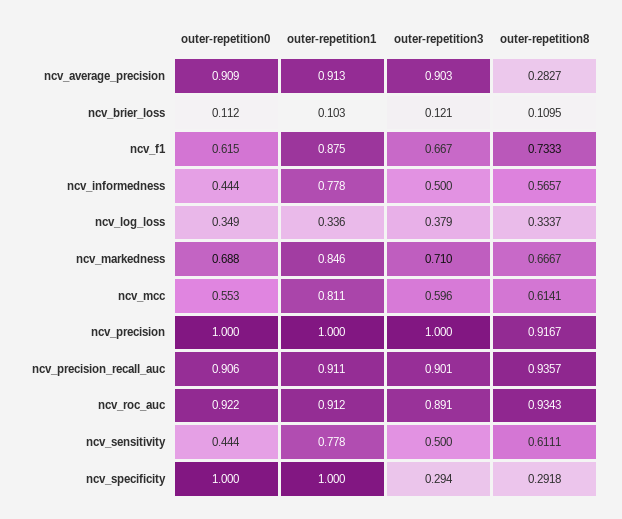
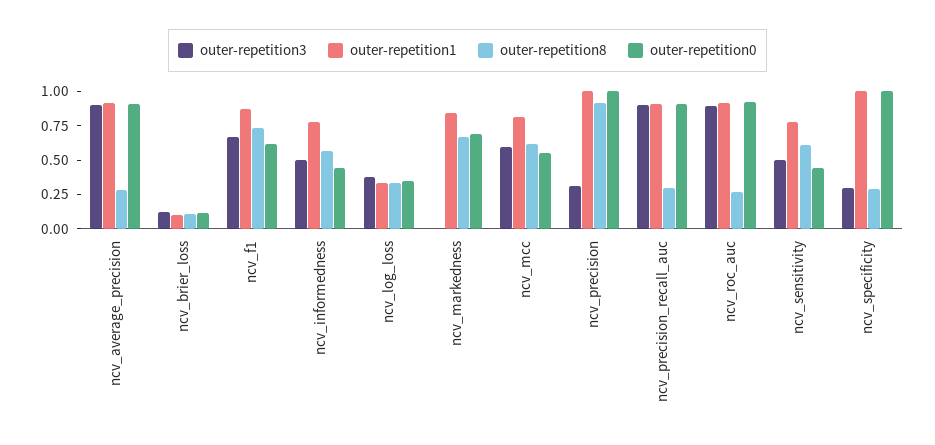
outer-repetition3, ncv_markedness: 0.71 -> 0
outer-repetition3, ncv_precision: 1 -> 0.25
outer-repetition8, ncv_precision_recall_auc: 0.9357 -> 0.25
outer-repetition8, ncv_roc_auc: 0.9343 -> 0.25

